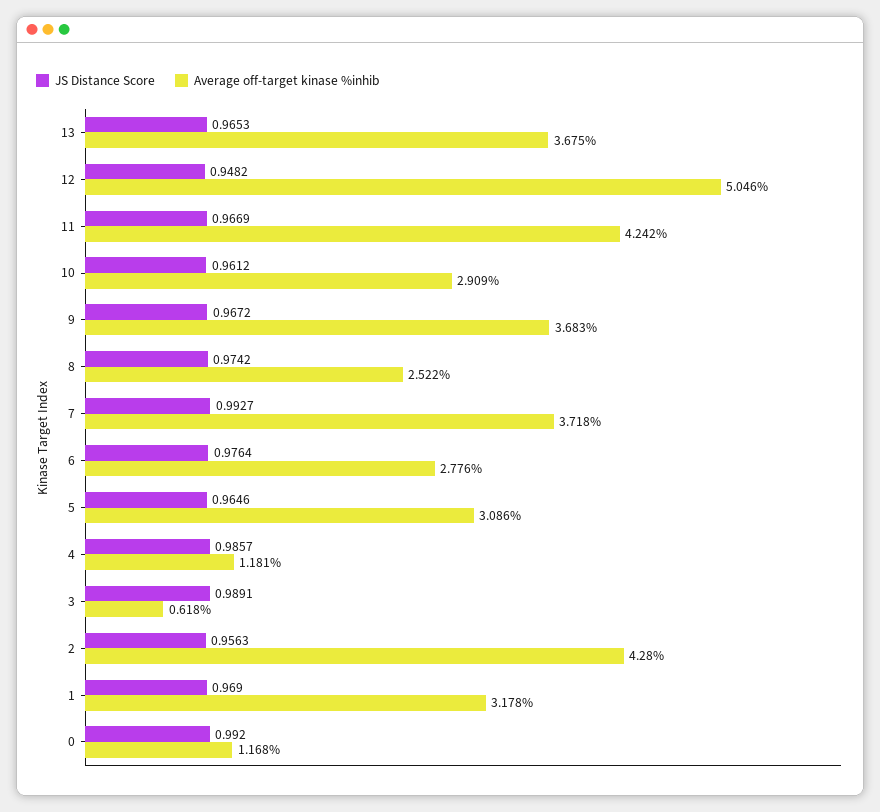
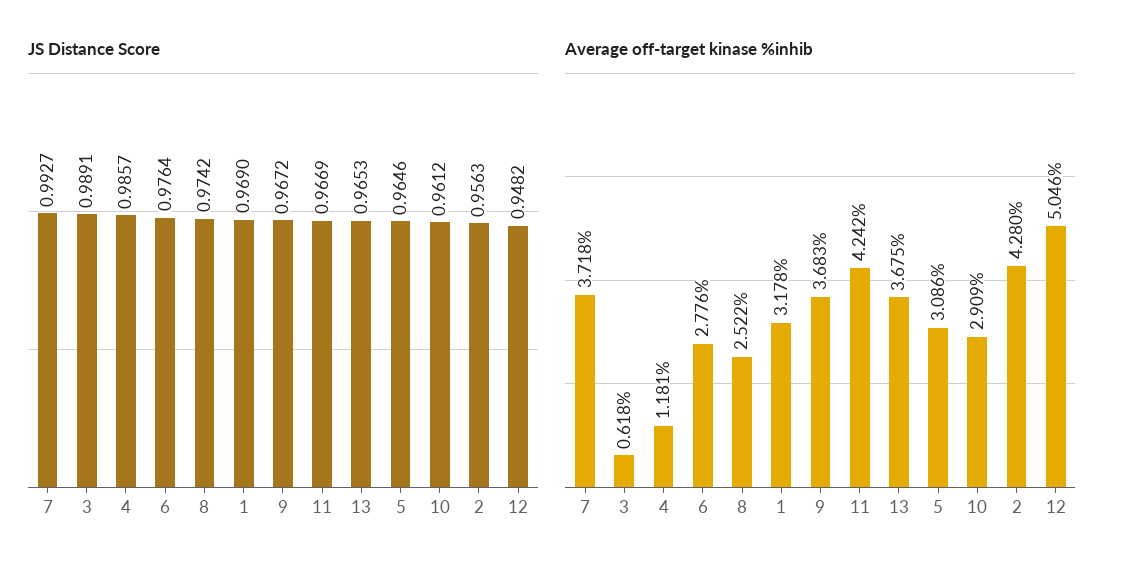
JS Distance Score, 0: 0.992 -> none
Average off-target kinase %inhib, 0: 1.168 -> none

